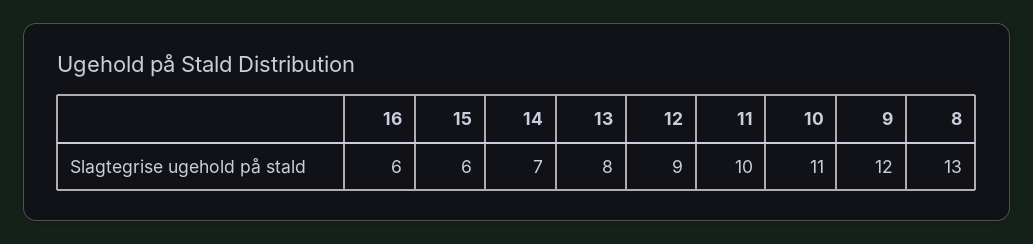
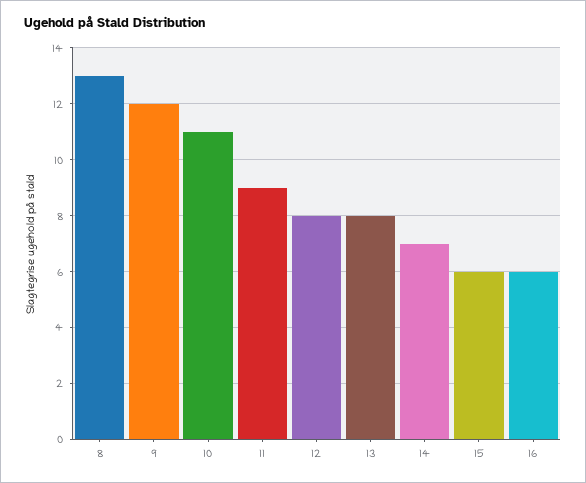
12: 9 -> 8
11: 10 -> 9

